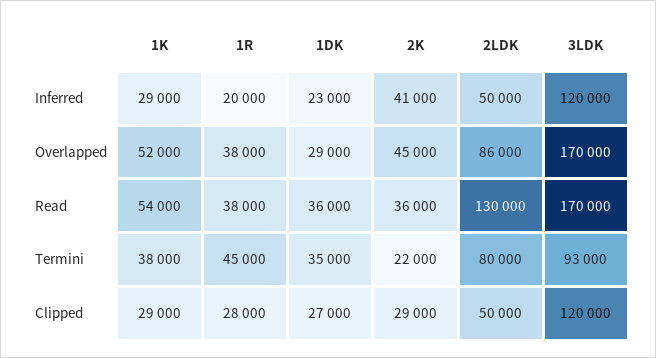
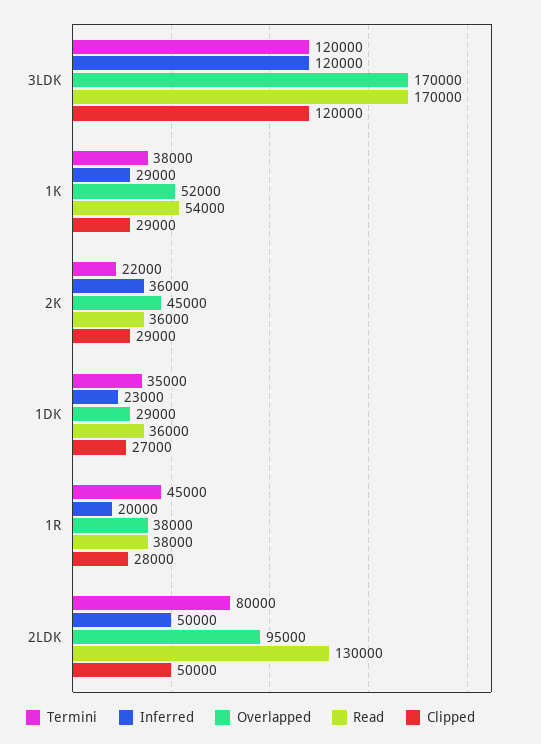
Inferred, 2K: 41000 -> 36000
Overlapped, 2LDK: 86000 -> 95000
Termini, 3LDK: 93000 -> 120000

